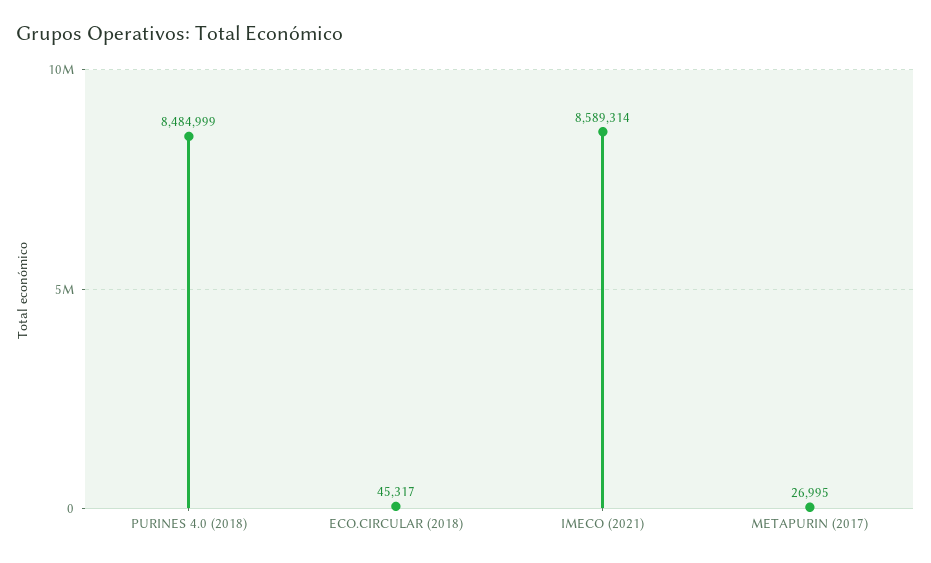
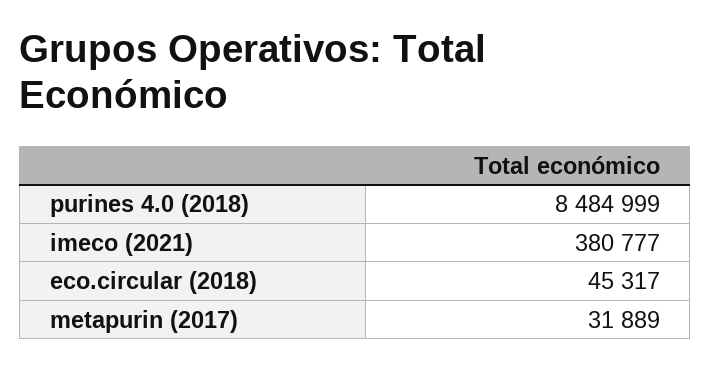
IMECO (2021): 8589314 -> 380777
METAPURIN (2017): 26995 -> 31889

